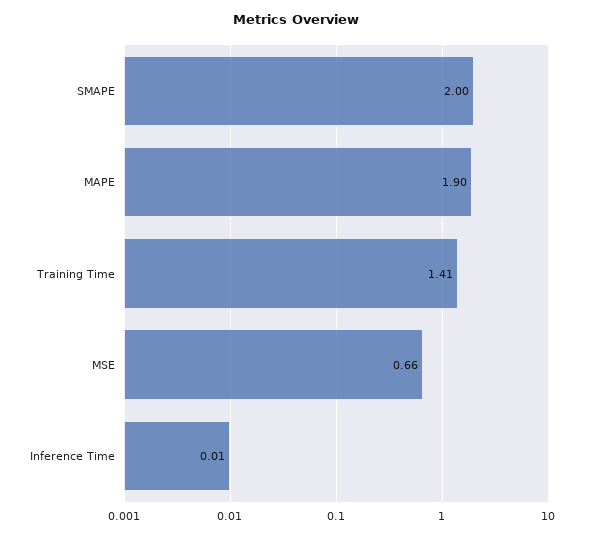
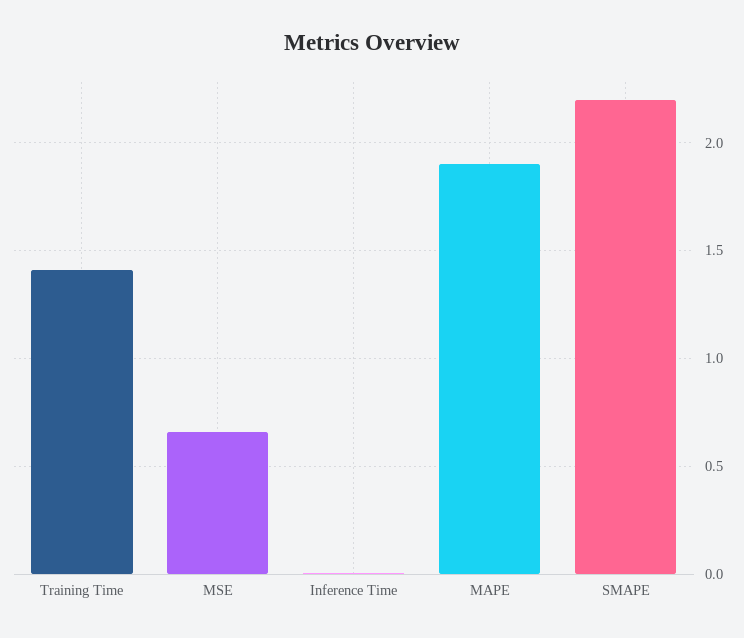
SMAPE: 2 -> 2.2

